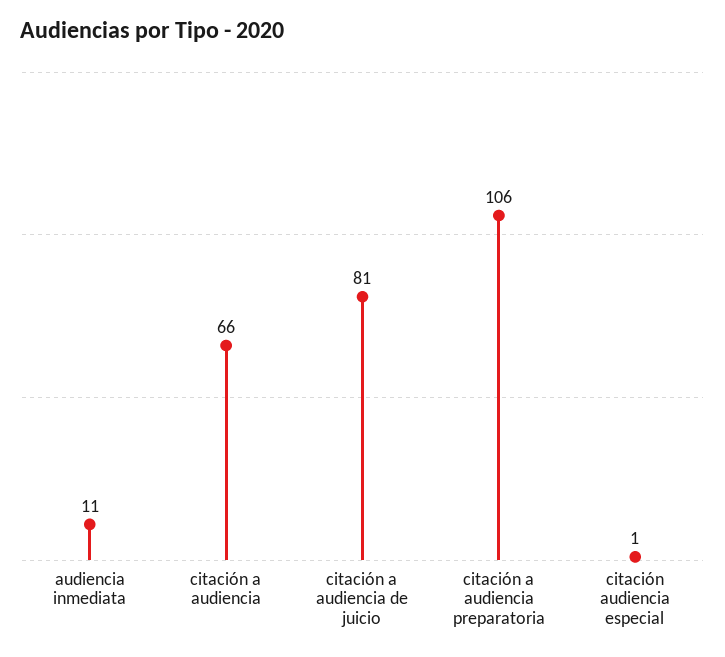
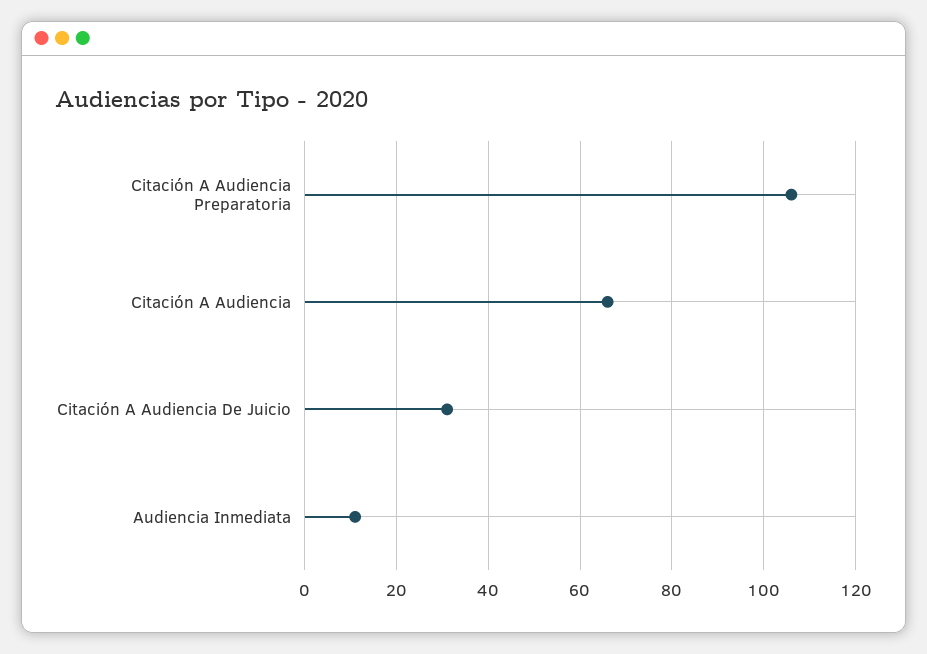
citación a audiencia de juicio: 81 -> 30
citación audiencia especial: 1 -> none

